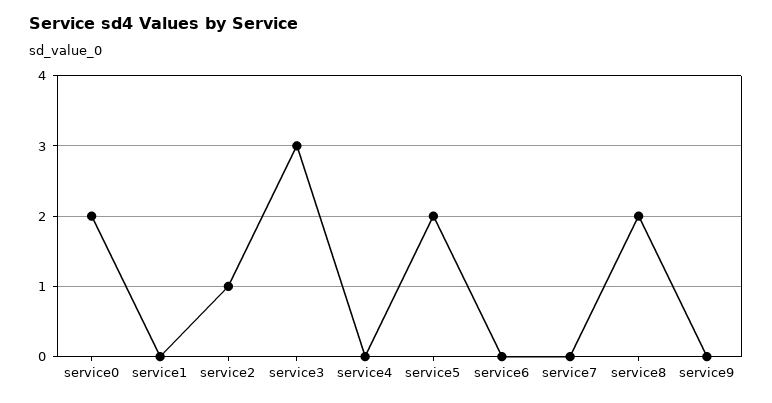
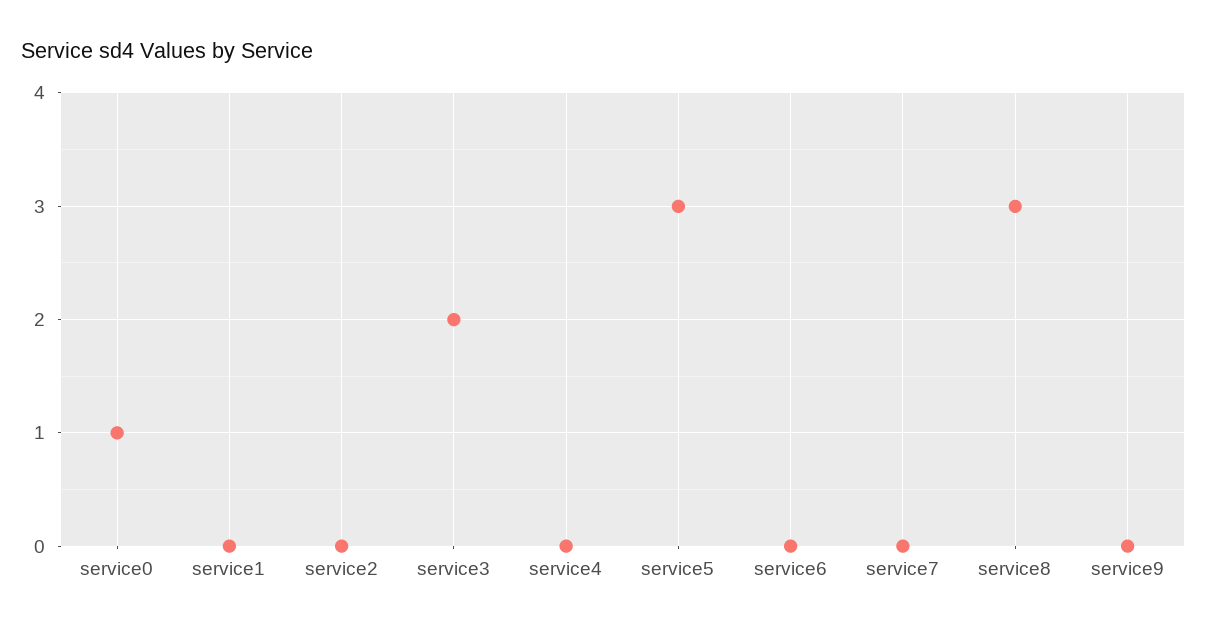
service0: 2 -> 1
service2: 1 -> 0
service3: 3 -> 2
service5: 2 -> 3
service8: 2 -> 3

